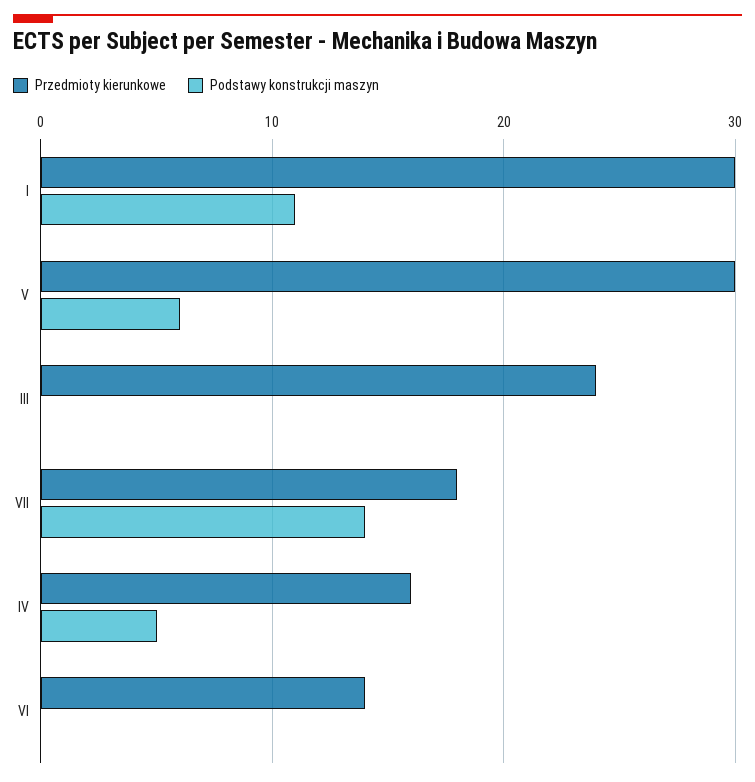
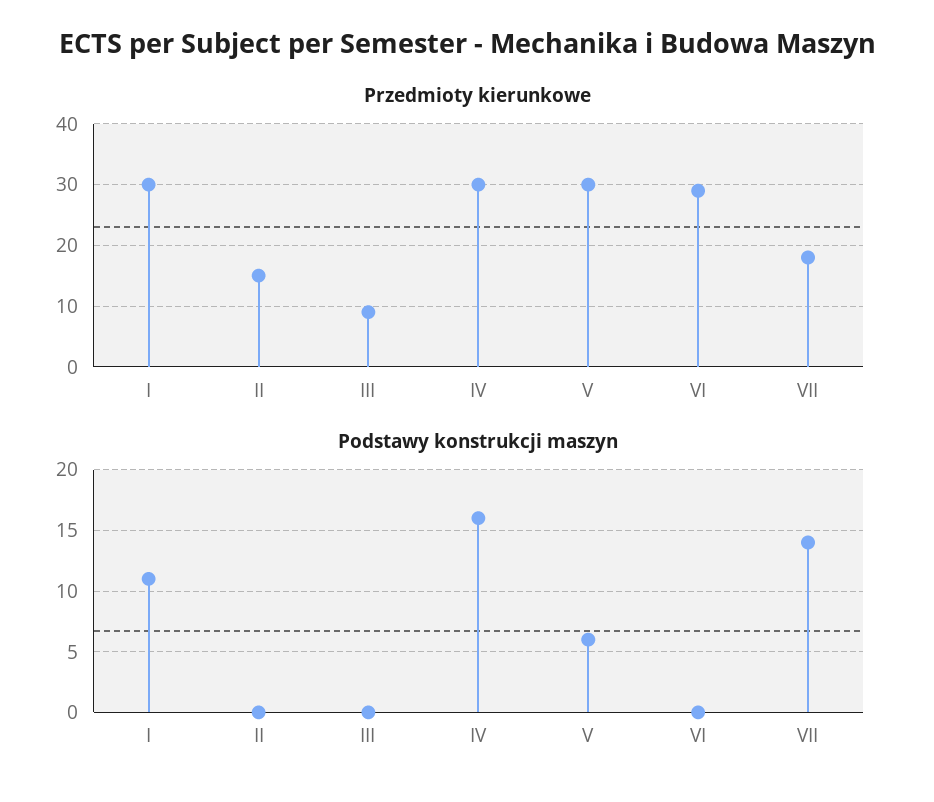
Przedmioty kierunkowe, III: 24 -> 9
Przedmioty kierunkowe, IV: 16 -> 30
Podstawy konstrukcji maszyn, IV: 5 -> 16
Przedmioty kierunkowe, VI: 14 -> 29
Przedmioty kierunkowe, II: none -> 15
Podstawy konstrukcji maszyn, II: none -> 0

